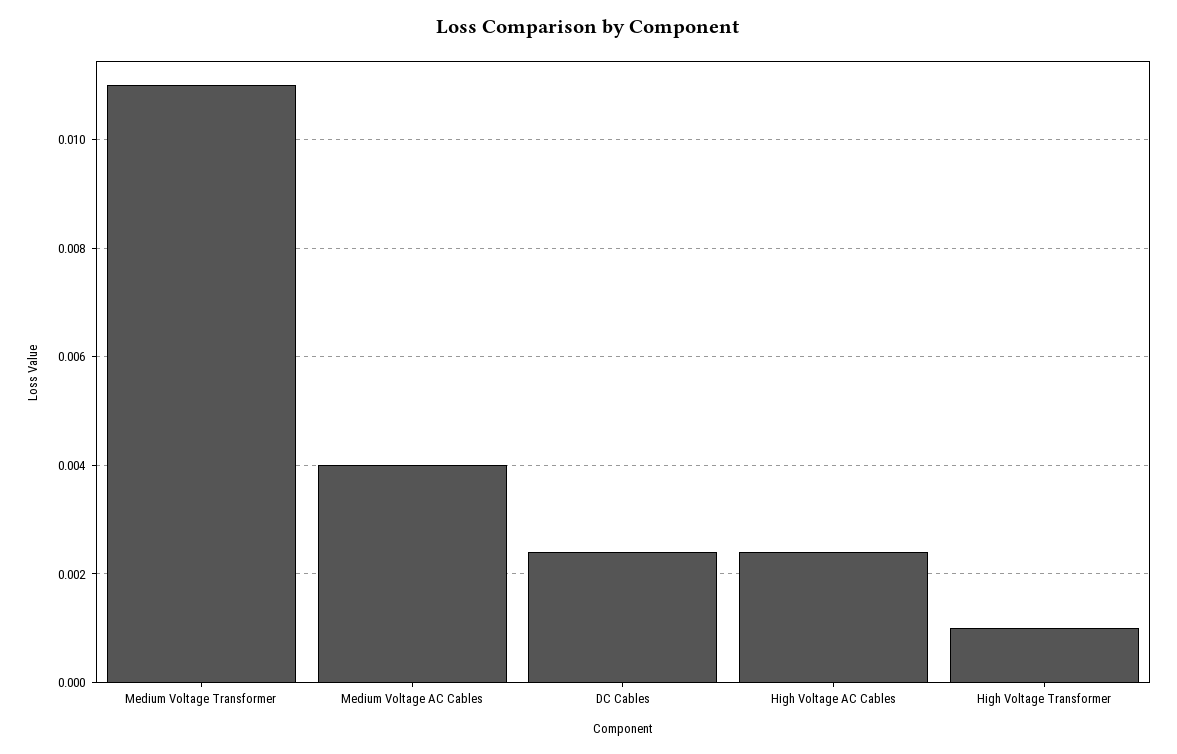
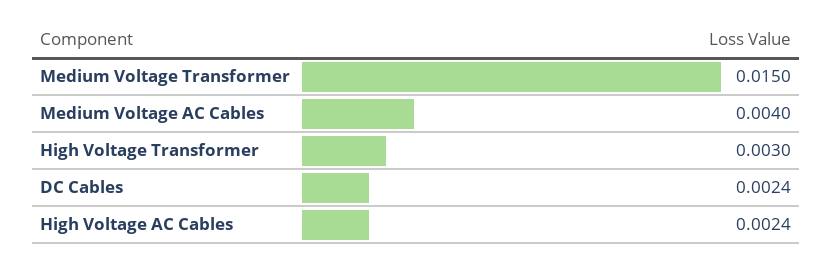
Medium Voltage Transformer: 0.011 -> 0.015
High Voltage Transformer: 0.001 -> 0.003

